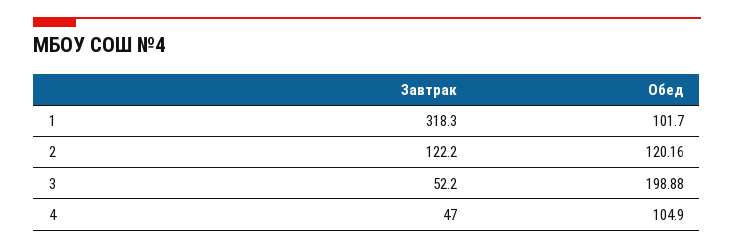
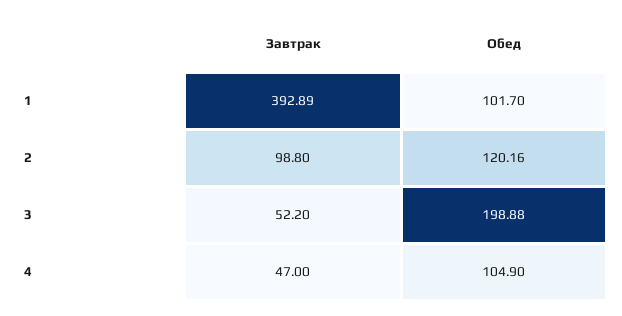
Завтрак, 1: 318.3 -> 392.89
Завтрак, 2: 122.2 -> 98.8

